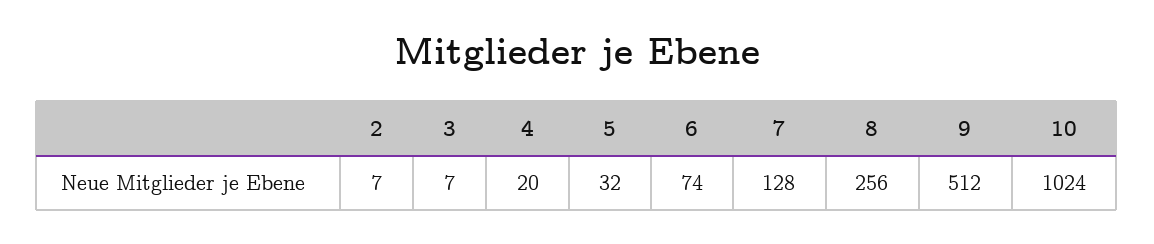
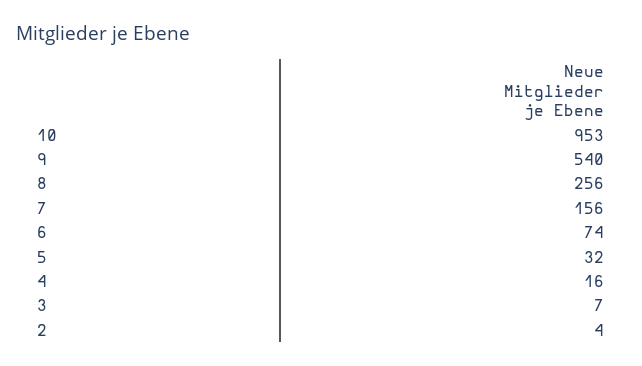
2: 7 -> 4
4: 20 -> 16
7: 128 -> 156
9: 512 -> 540
10: 1024 -> 953

